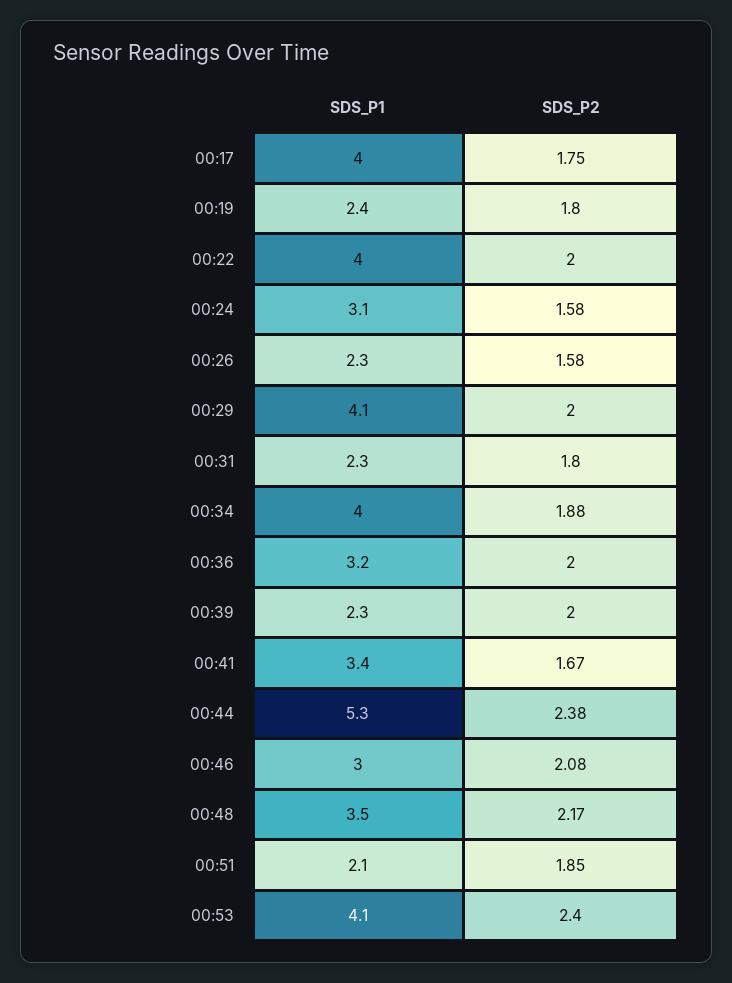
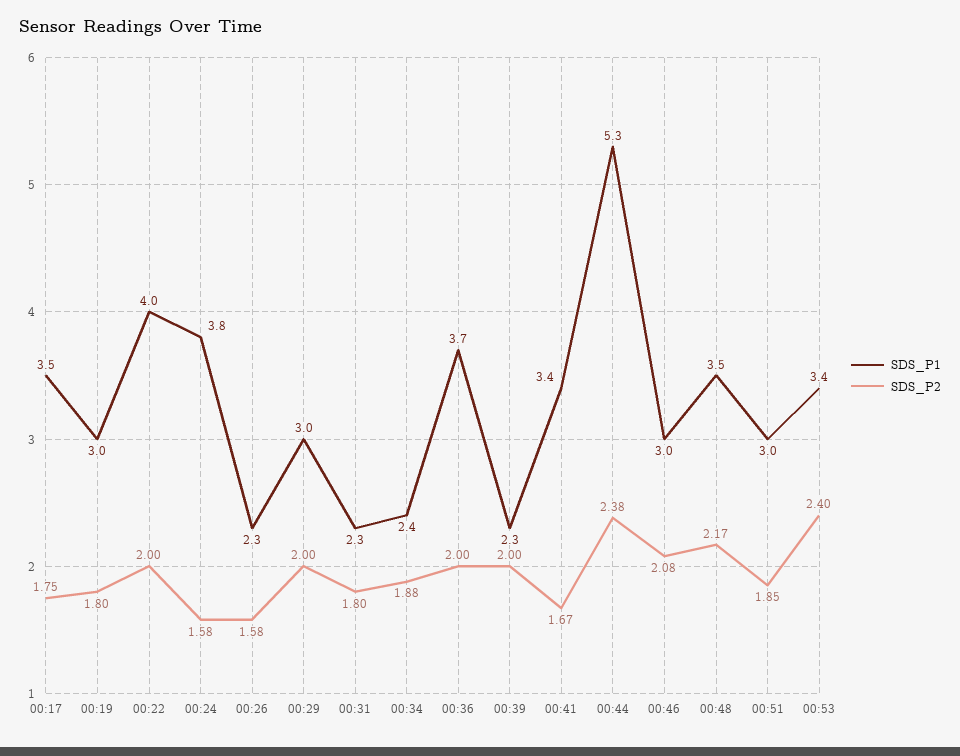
SDS_P1, 00:17: 4 -> 3.5
SDS_P1, 00:19: 2.4 -> 3
SDS_P1, 00:24: 3.1 -> 3.8
SDS_P1, 00:29: 4.1 -> 3
SDS_P1, 00:34: 4 -> 2.4
SDS_P1, 00:36: 3.2 -> 3.7
SDS_P1, 00:51: 2.1 -> 3
SDS_P1, 00:53: 4.1 -> 3.4

